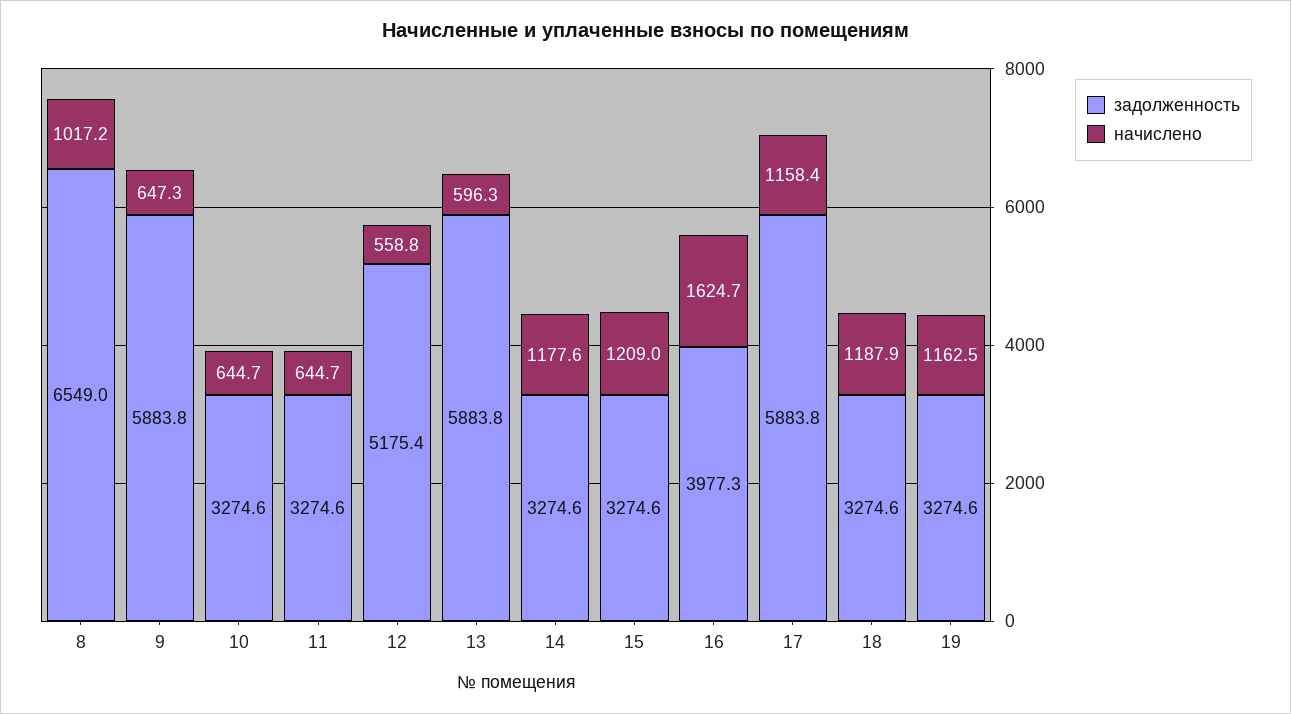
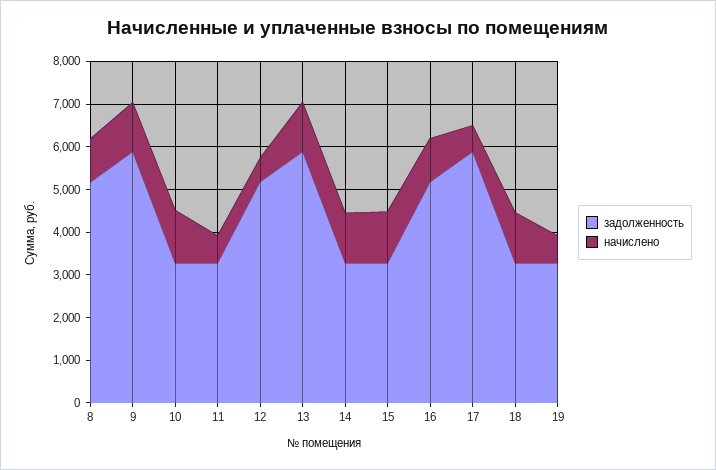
задолженность, 8: 6549 -> 5200
начислено, 9: 647.3 -> 1200
начислено, 10: 644.7 -> 1200
начислено, 13: 596.3 -> 1200
задолженность, 16: 3977.3 -> 5200
начислено, 16: 1624.7 -> 1000
начислено, 17: 1158.4 -> 600
начислено, 19: 1162.5 -> 600

